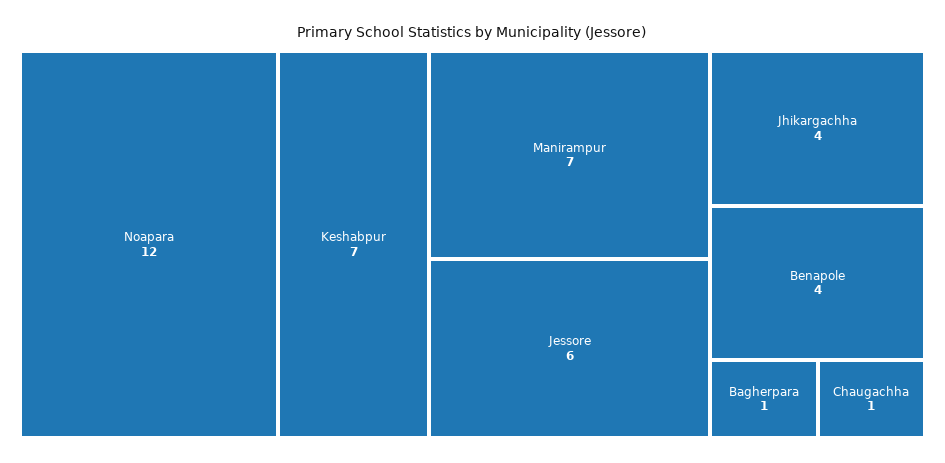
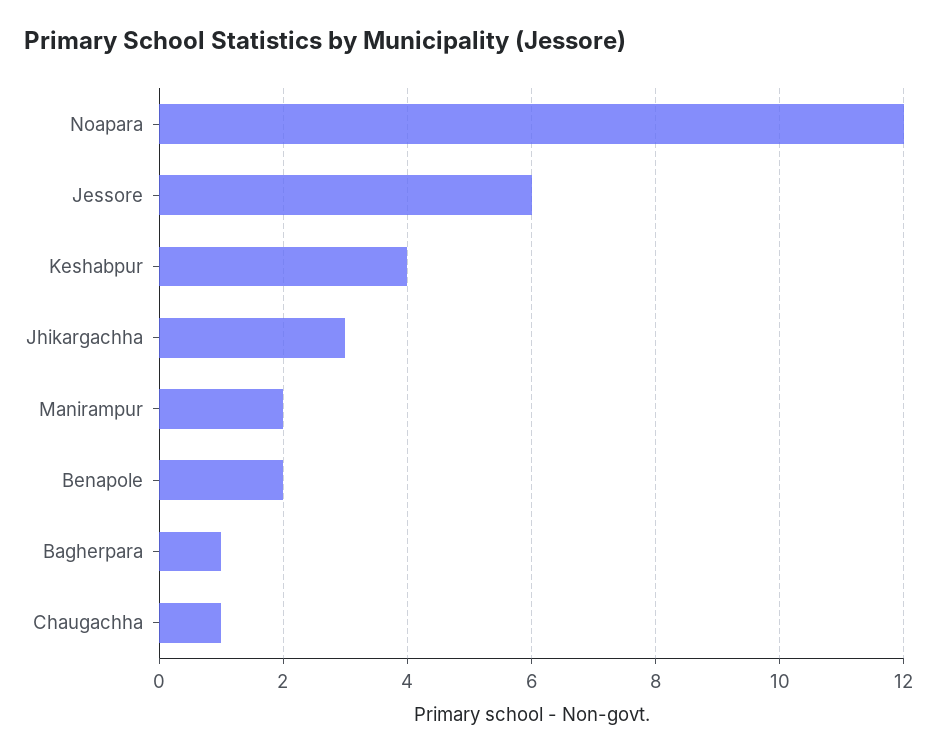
Keshabpur: 7 -> 4
Manirampur: 7 -> 2
Jhikargachha: 4 -> 3
Benapole: 4 -> 2

